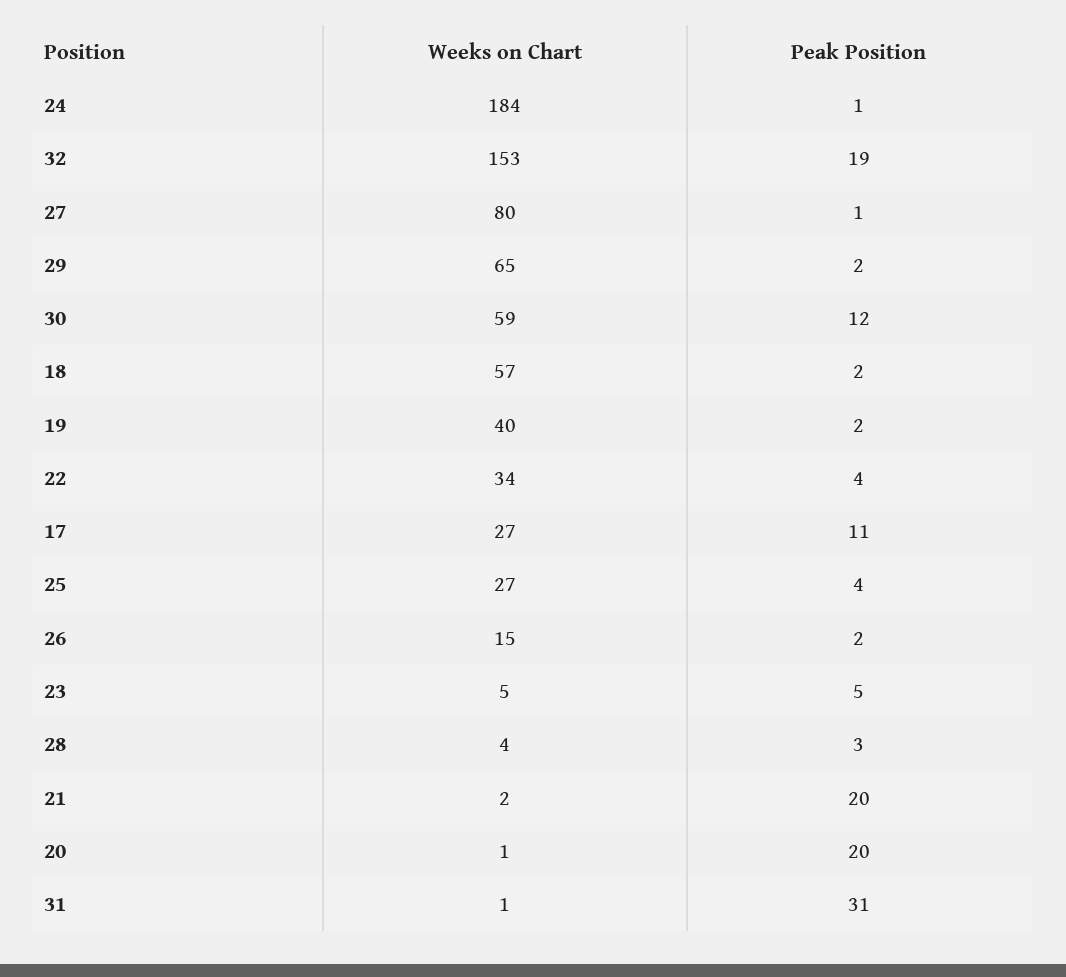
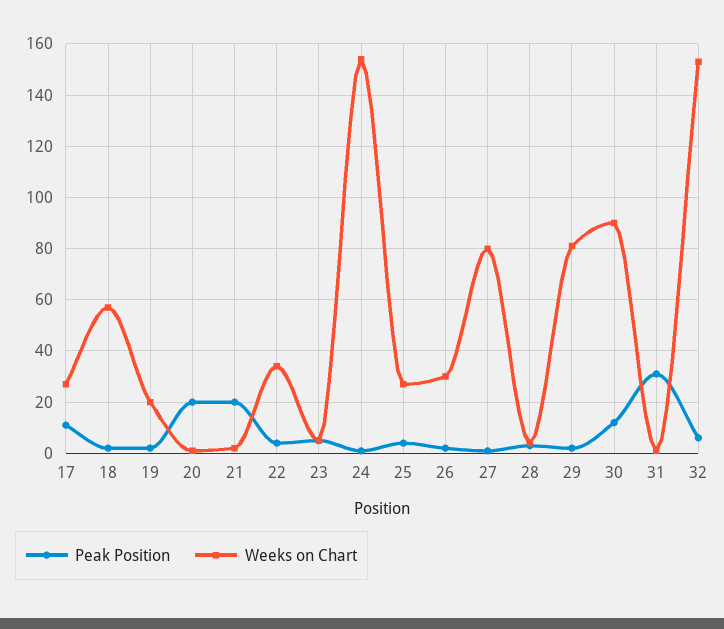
Weeks on Chart, 24: 184 -> 155
Peak Position, 32: 19 -> 5
Weeks on Chart, 29: 65 -> 80
Weeks on Chart, 30: 59 -> 90
Weeks on Chart, 19: 40 -> 20
Weeks on Chart, 26: 15 -> 30

